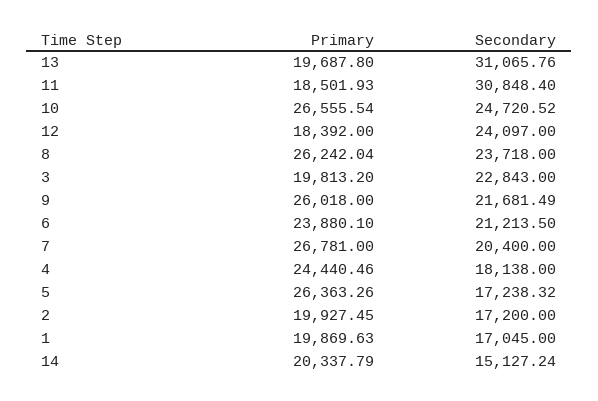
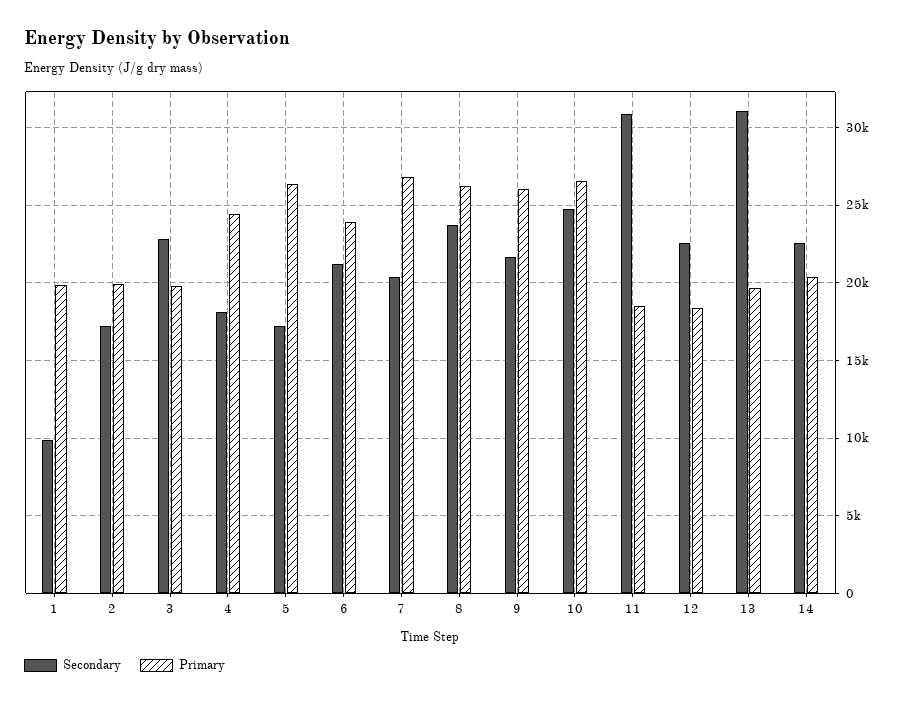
Secondary, 12: 24097 -> 22500
Secondary, 1: 17045 -> 10000
Secondary, 14: 15127.24 -> 22500

